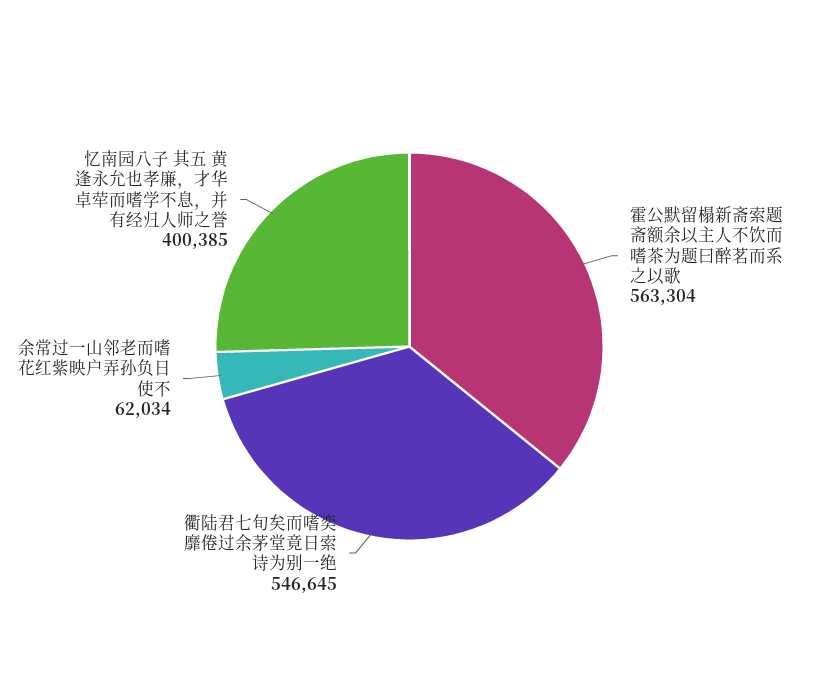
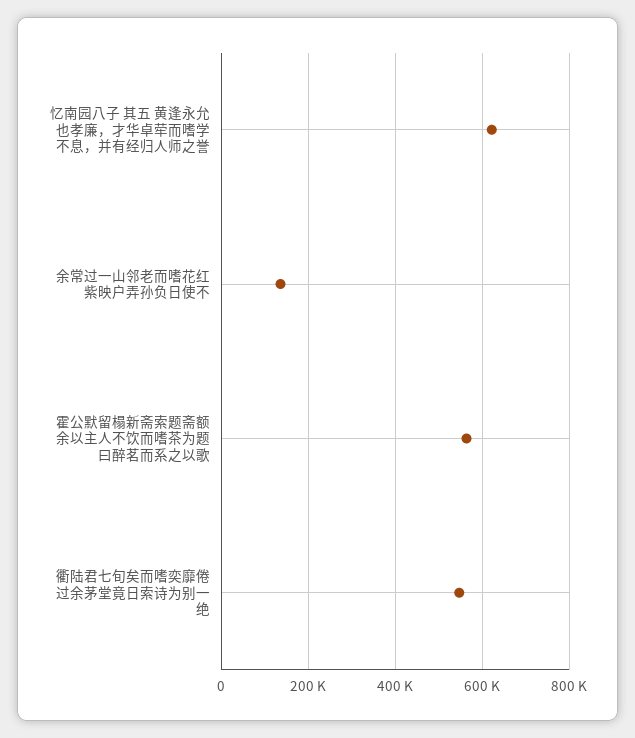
余常过一山邻老而嗜花红紫映户弄孙负日使不: 62034 -> 140000
忆南园八子 其五 黄逢永允也孝廉，才华卓荦而嗜学不息，并有经归人师之誉: 400385 -> 620000

